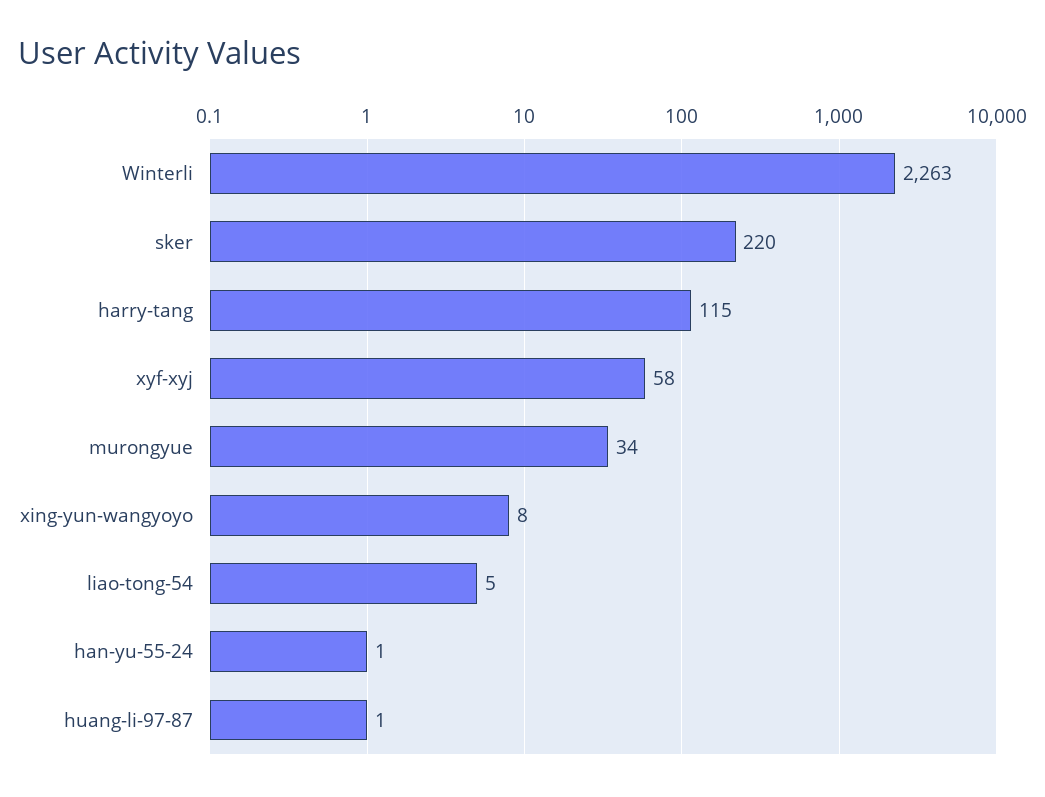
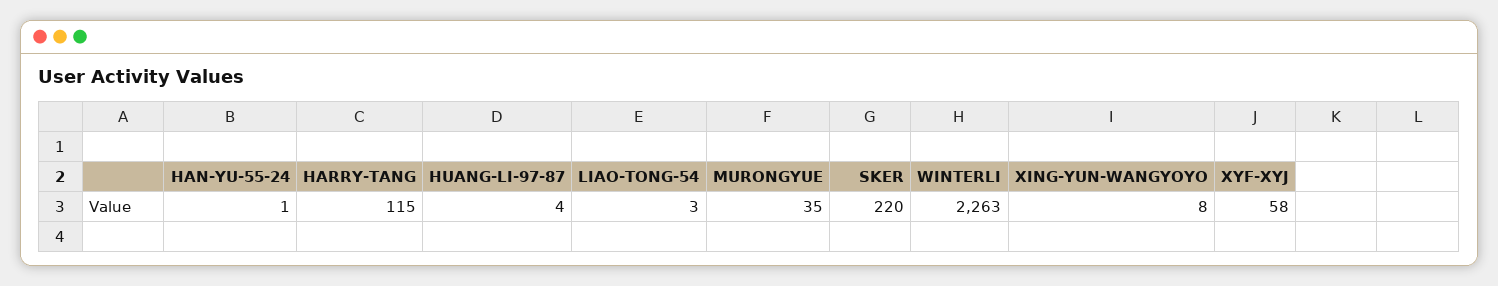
murongyue: 34 -> 35
liao-tong-54: 5 -> 3
huang-li-97-87: 1 -> 4

